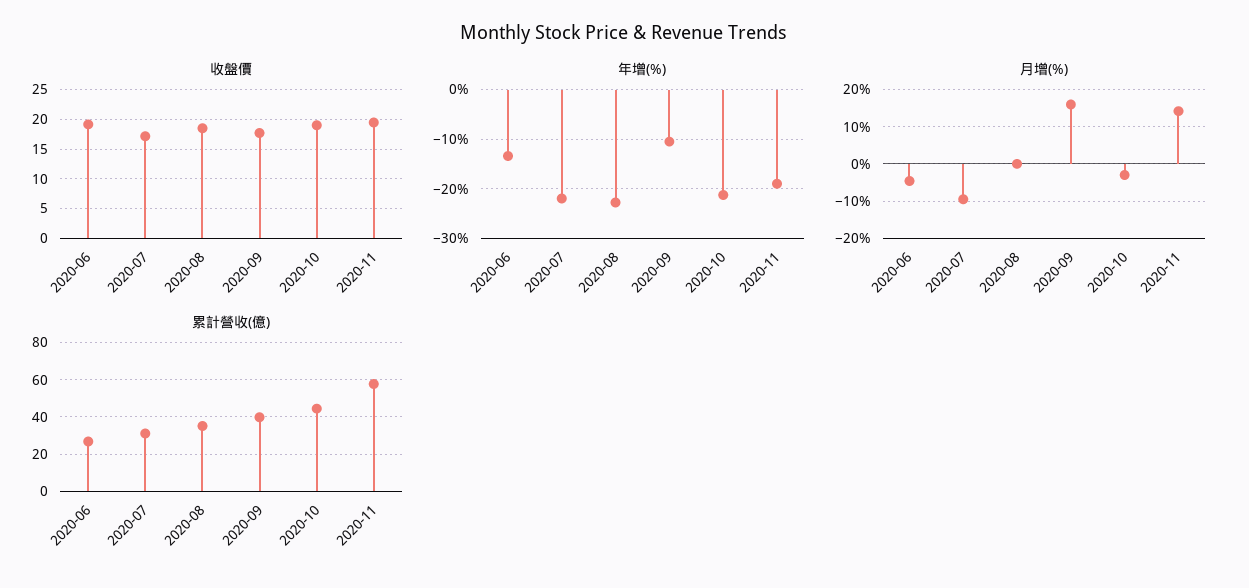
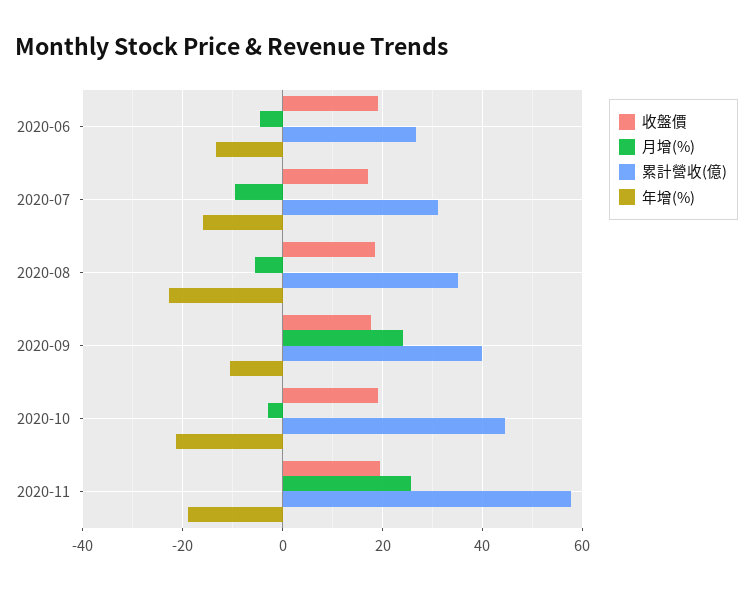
年增(%), 2020-07: -22 -> -16
月增(%), 2020-08: 0 -> -6
月增(%), 2020-09: 16 -> 24
月增(%), 2020-11: 14 -> 26

